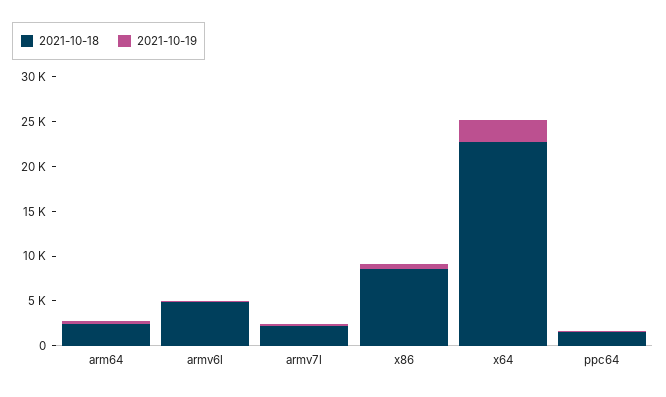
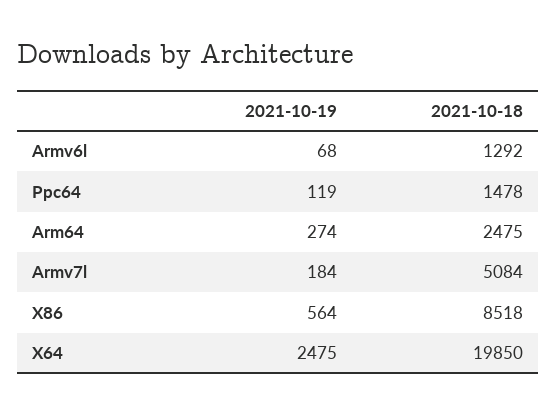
2021-10-18, armv6l: 5000 -> 1292
2021-10-18, armv7l: 2000 -> 5084
2021-10-18, x64: 23000 -> 19850

